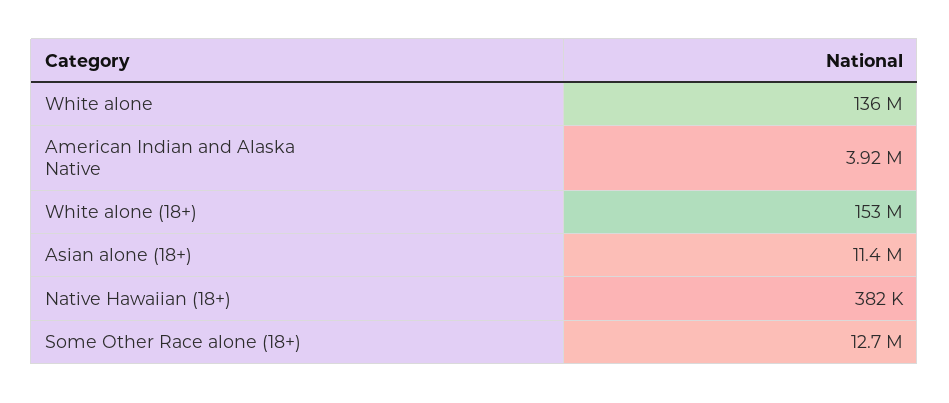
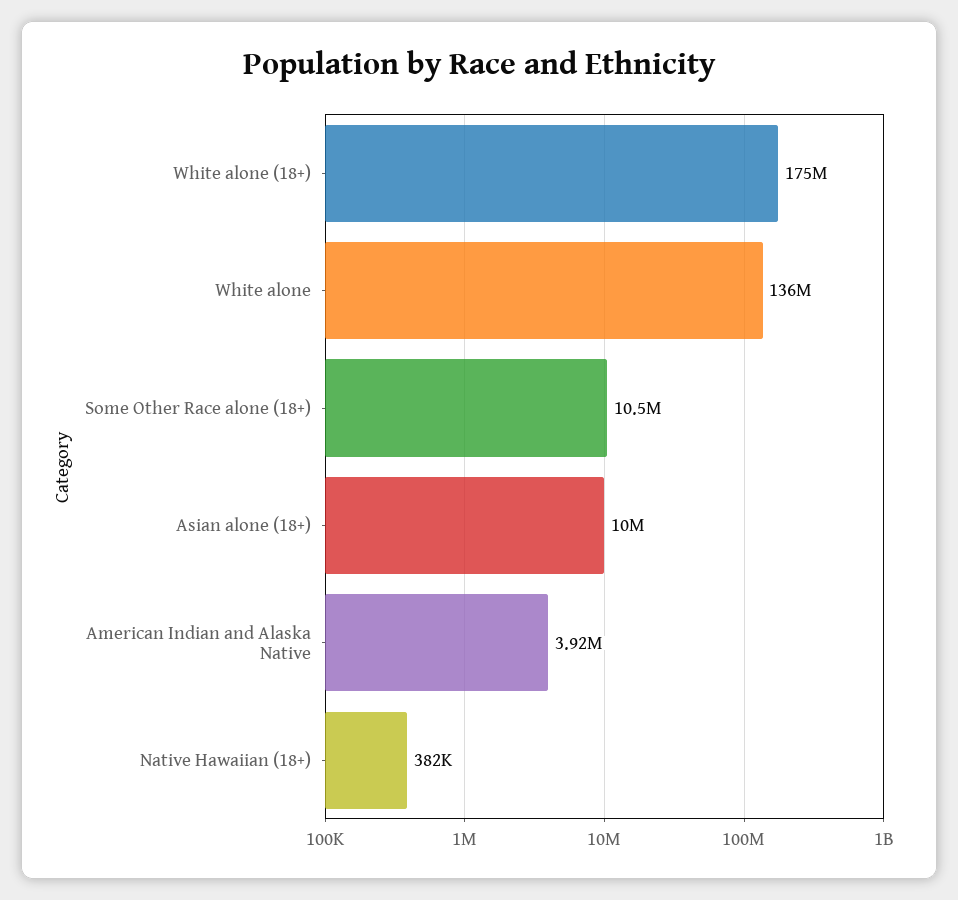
White alone (18+): 153000000 -> 175000000
Asian alone (18+): 11400000 -> 10000000
Some Other Race alone (18+): 12700000 -> 10500000

